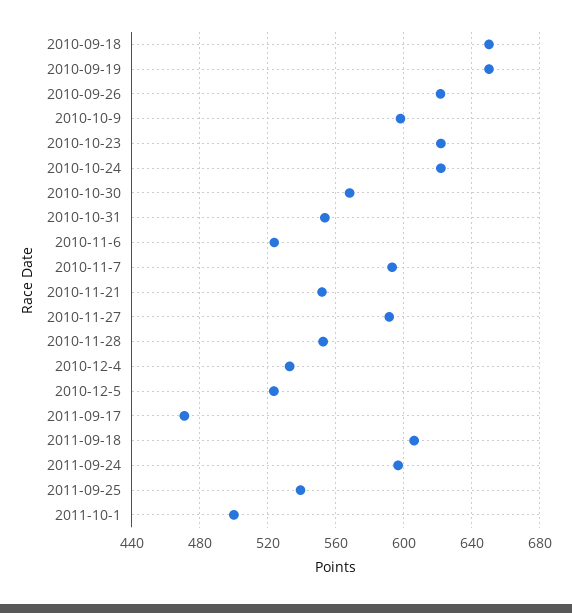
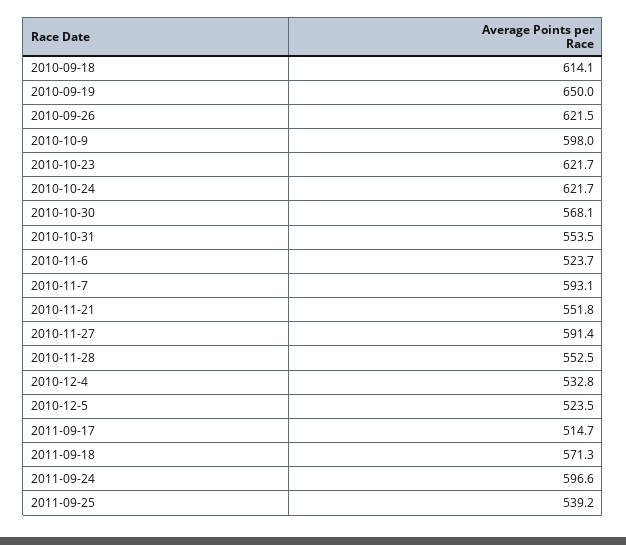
2010-09-18: 650 -> 614.1
2011-09-17: 470 -> 514.7
2011-09-18: 605 -> 571.3
2011-10-1: 500 -> none

